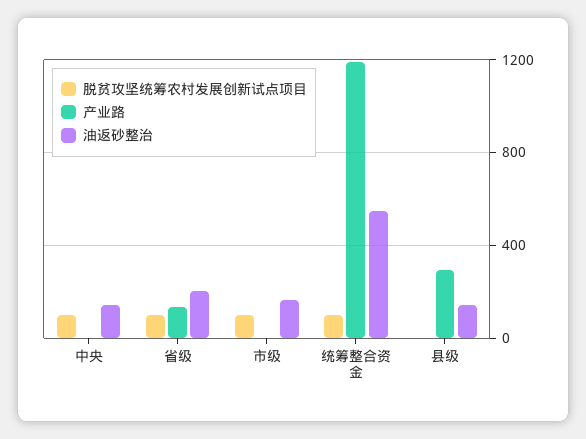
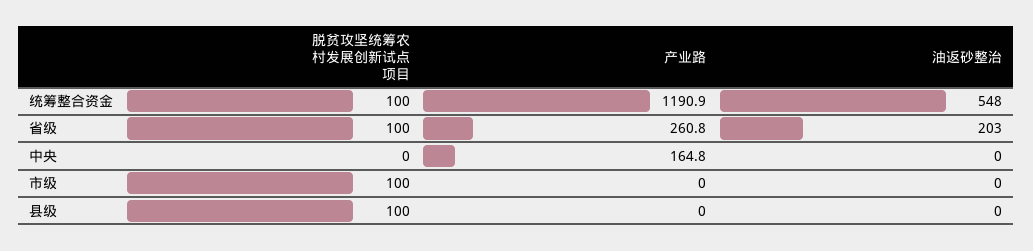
脱贫攻坚统筹农村发展创新试点项目, 中央: 100 -> 0
产业路, 中央: 0 -> 164.8
油返砂整治, 中央: 150 -> 0
产业路, 省级: 150 -> 260.8
油返砂整治, 市级: 150 -> 0
脱贫攻坚统筹农村发展创新试点项目, 县级: 0 -> 100
产业路, 县级: 300 -> 0
油返砂整治, 县级: 150 -> 0

